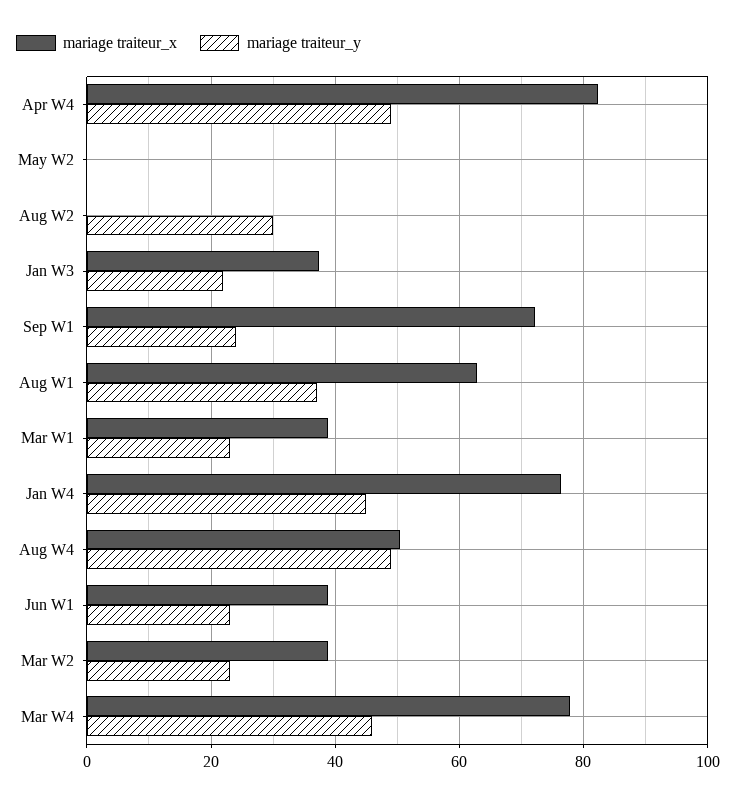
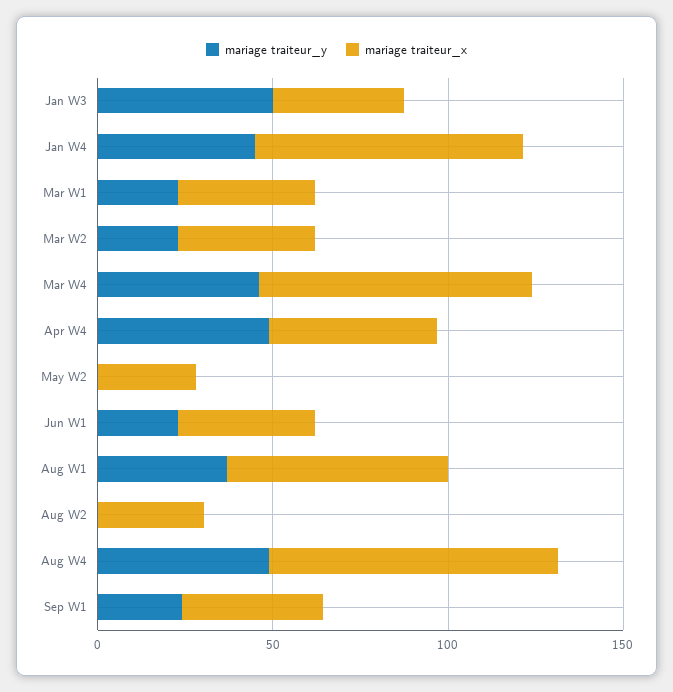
mariage traiteur_x, Apr W4: 82 -> 50
mariage traiteur_x, May W2: 0 -> 30
mariage traiteur_x, Aug W2: 0 -> 30
mariage traiteur_y, Aug W2: 30 -> 0
mariage traiteur_y, Jan W3: 22 -> 50
mariage traiteur_x, Sep W1: 72 -> 40
mariage traiteur_x, Aug W4: 50 -> 80

